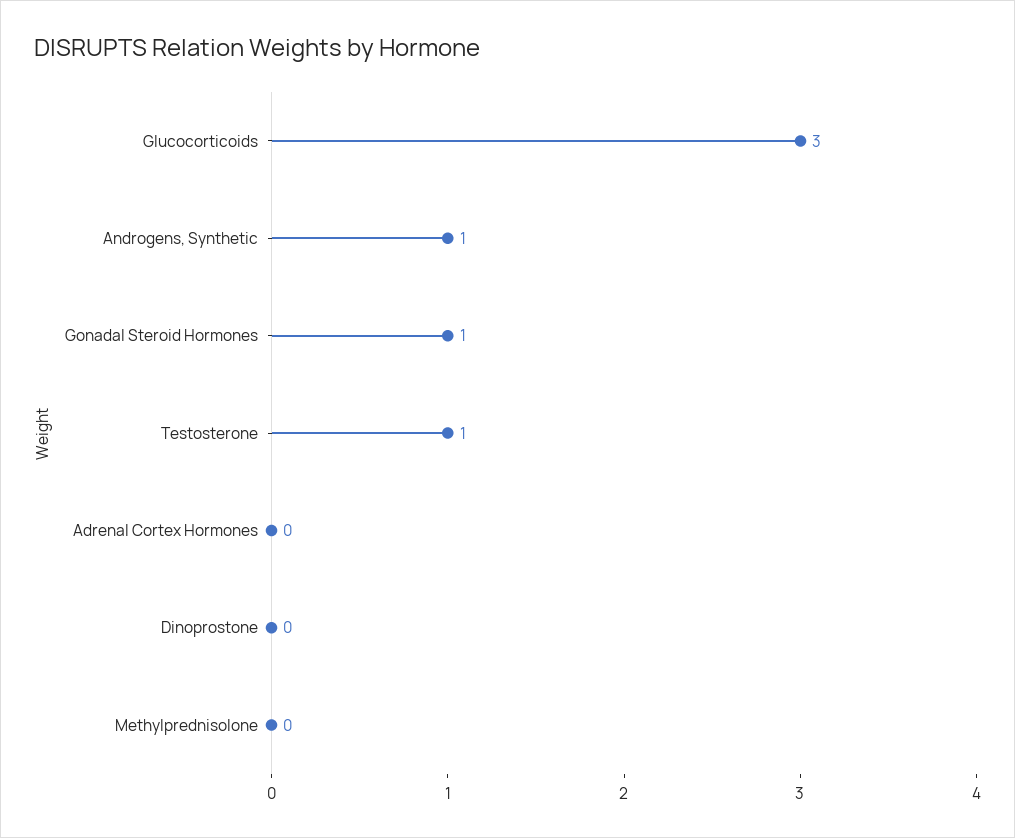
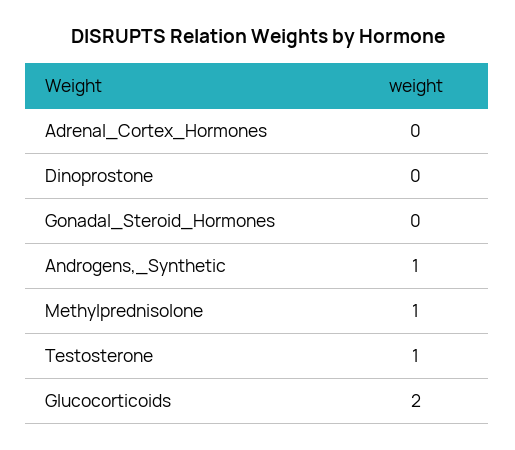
Glucocorticoids: 3 -> 2
Gonadal Steroid Hormones: 1 -> 0
Methylprednisolone: 0 -> 1

